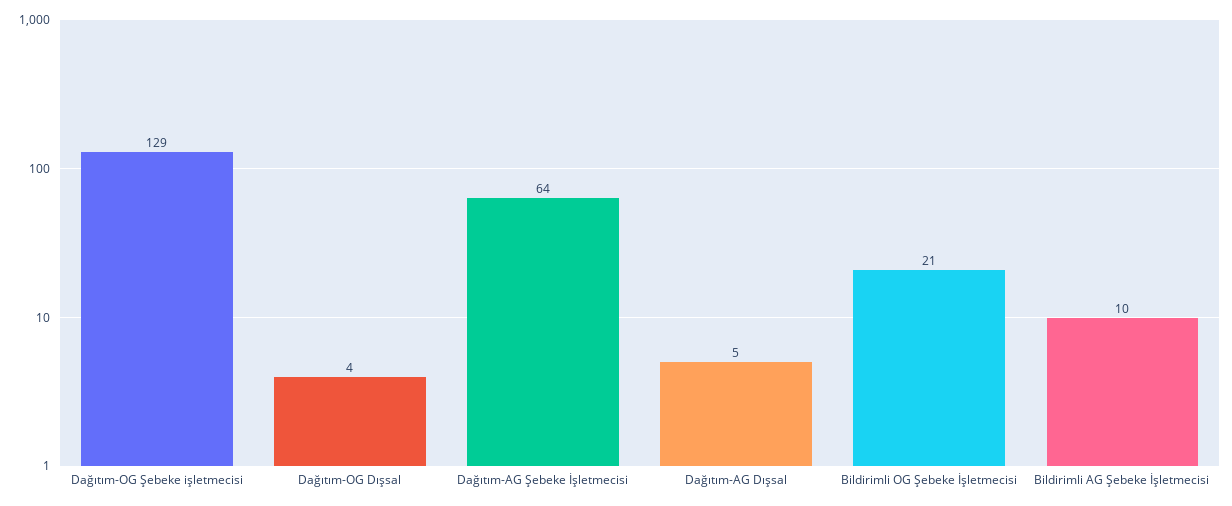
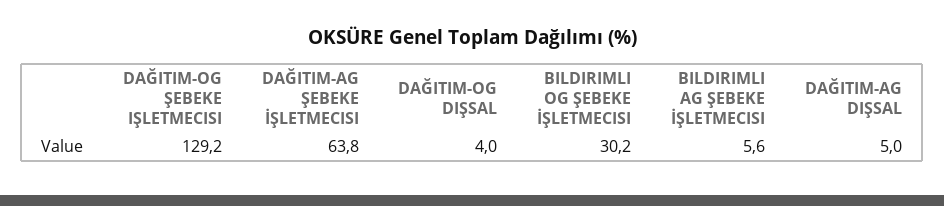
Bildirimli OG Şebeke İşletmecisi: 21 -> 30.2
Bildirimli AG Şebeke İşletmecisi: 10 -> 5.6

